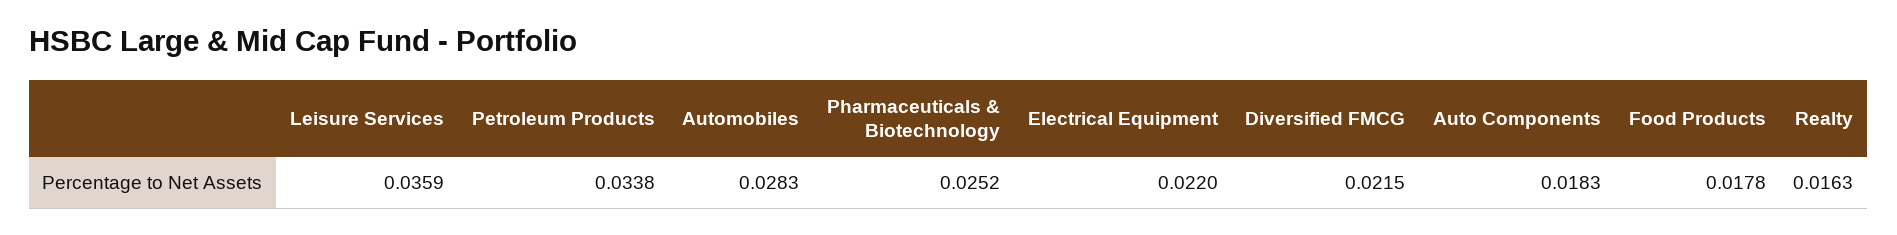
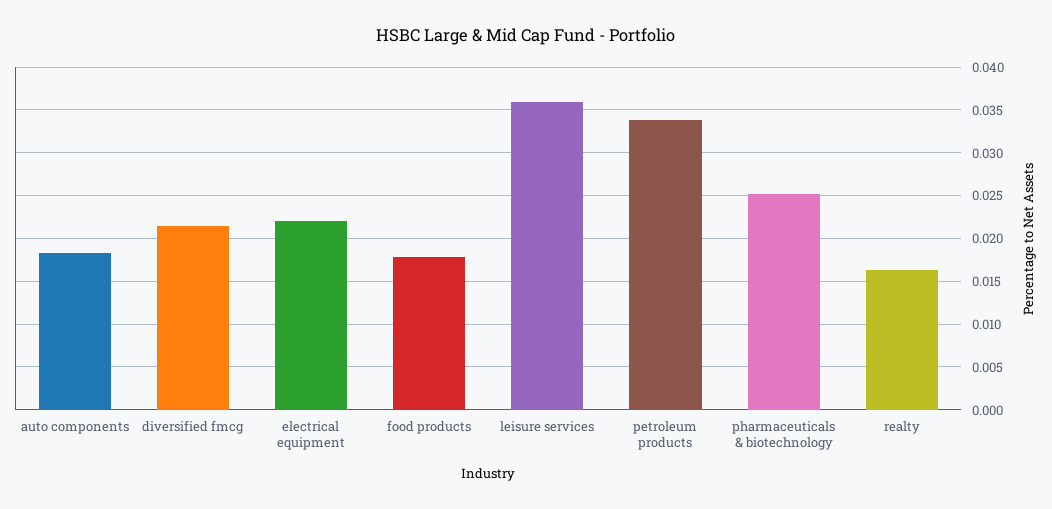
Automobiles: 0.0283 -> none

